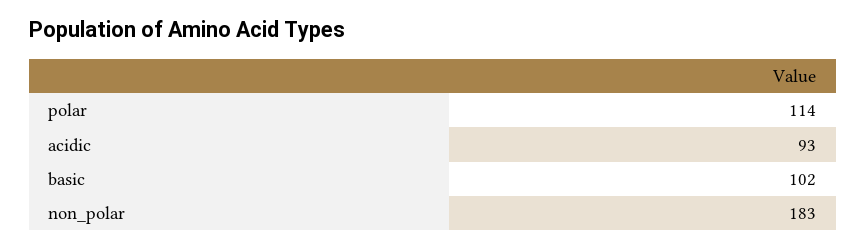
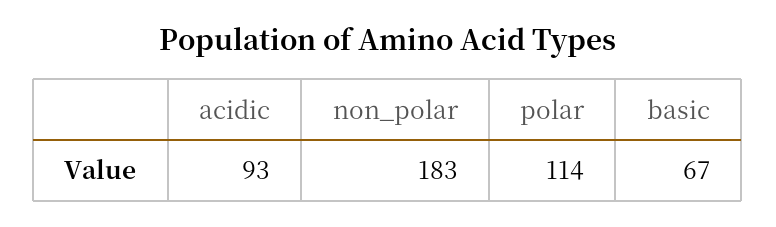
basic: 102 -> 67

